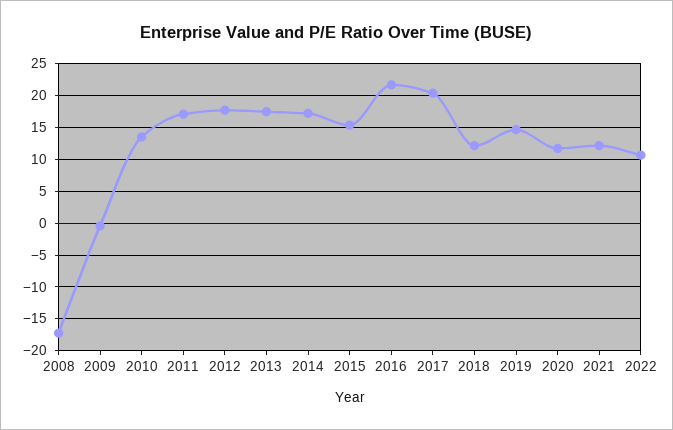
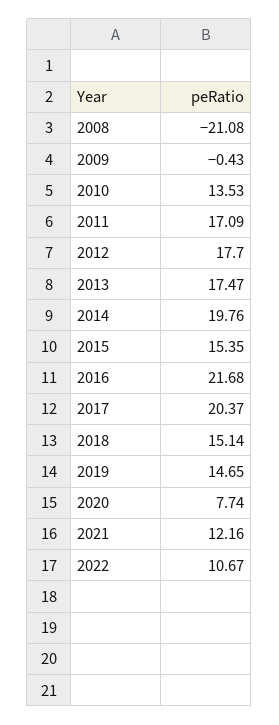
2008: -17 -> -21.08
2014: 17 -> 19.76
2018: 12 -> 15.14
2020: 12 -> 7.74

